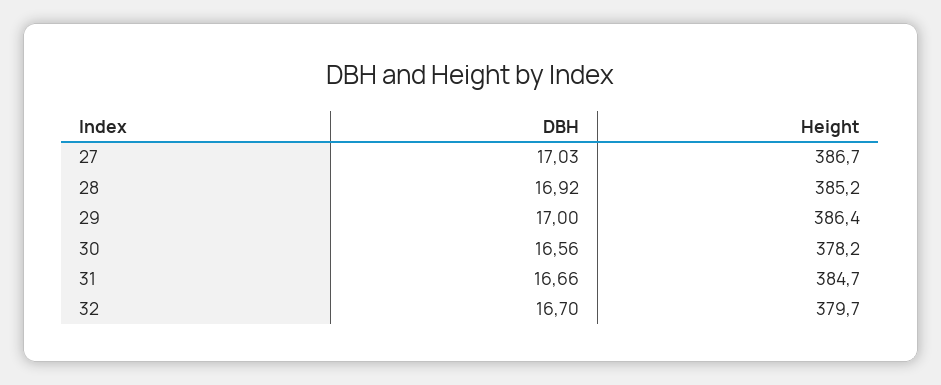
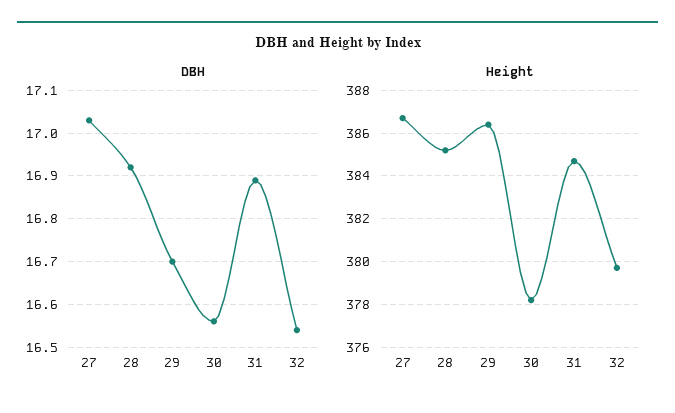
DBH, 29: 17 -> 16.7
DBH, 31: 16.66 -> 16.9
DBH, 32: 16.7 -> 16.55

